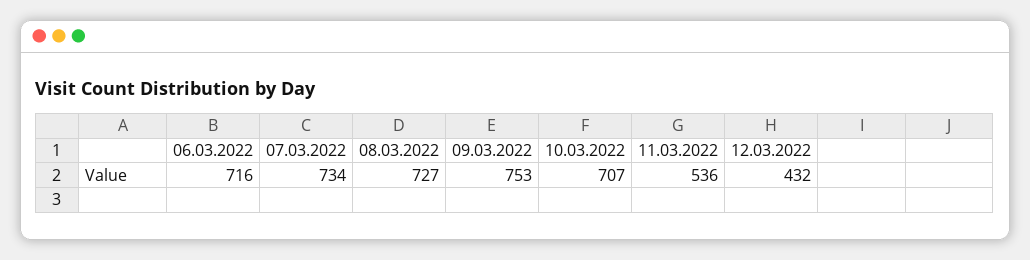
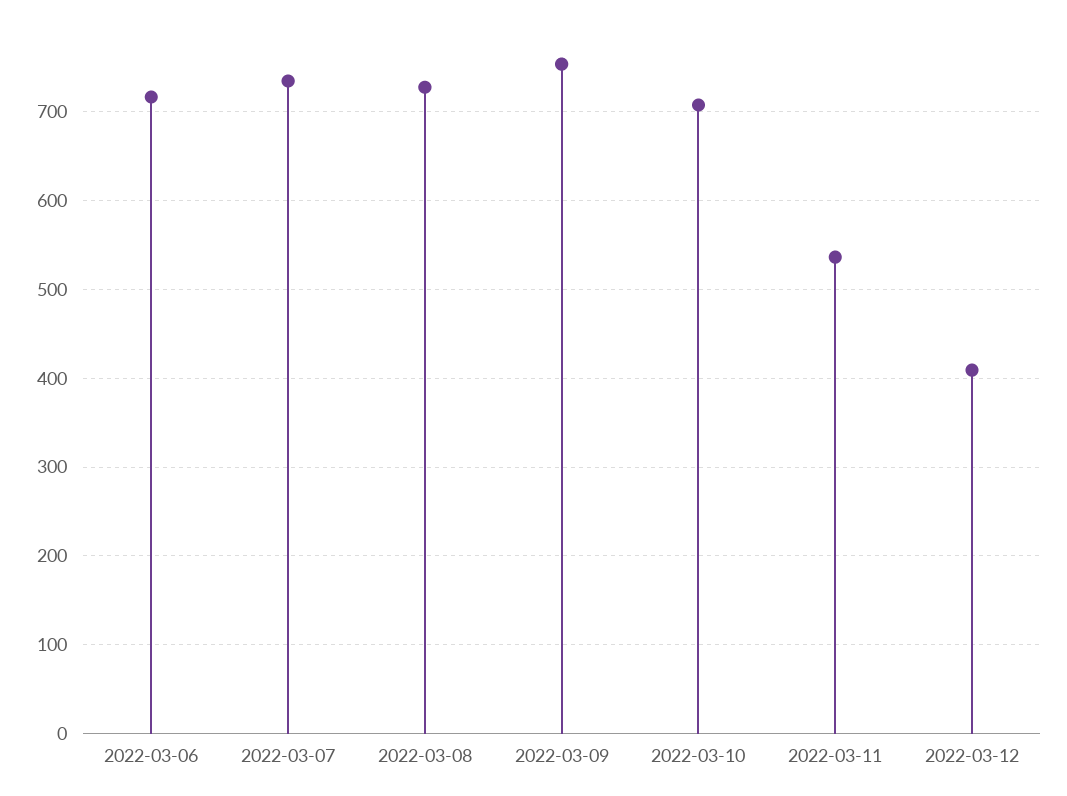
12.03.2022: 432 -> 410

